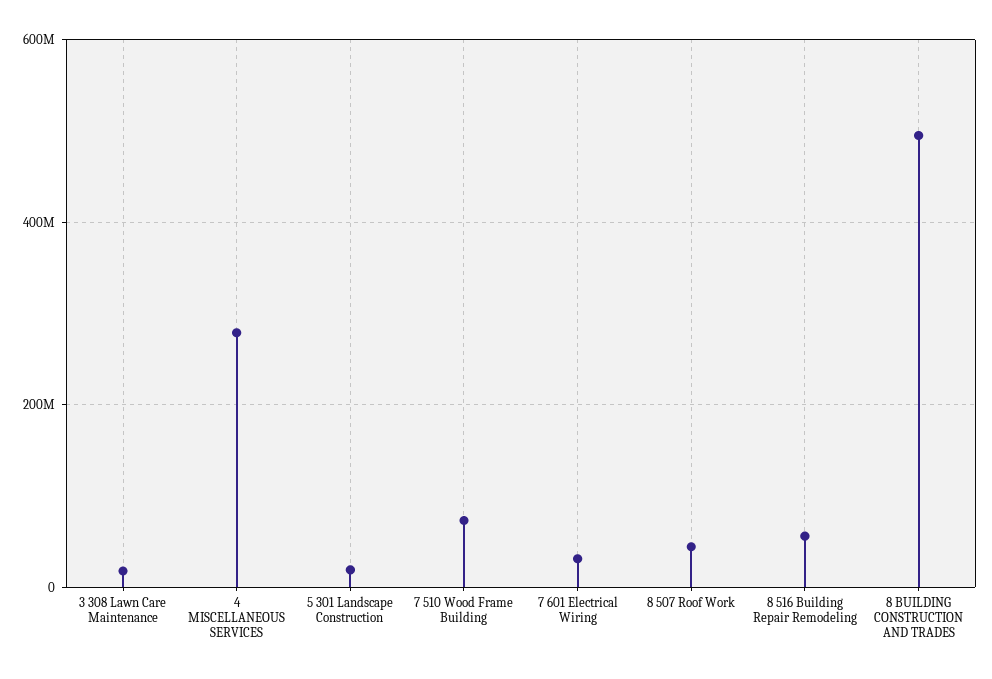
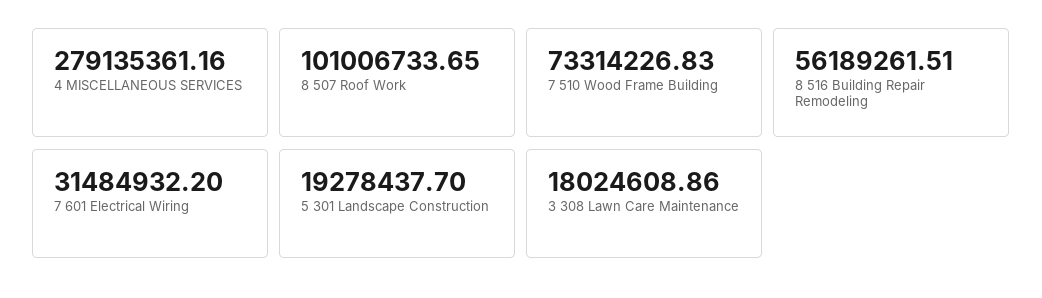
8 507 Roof Work: 40000000 -> 101006733.65
8 BUILDING CONSTRUCTION AND TRADES: 500000000 -> none

